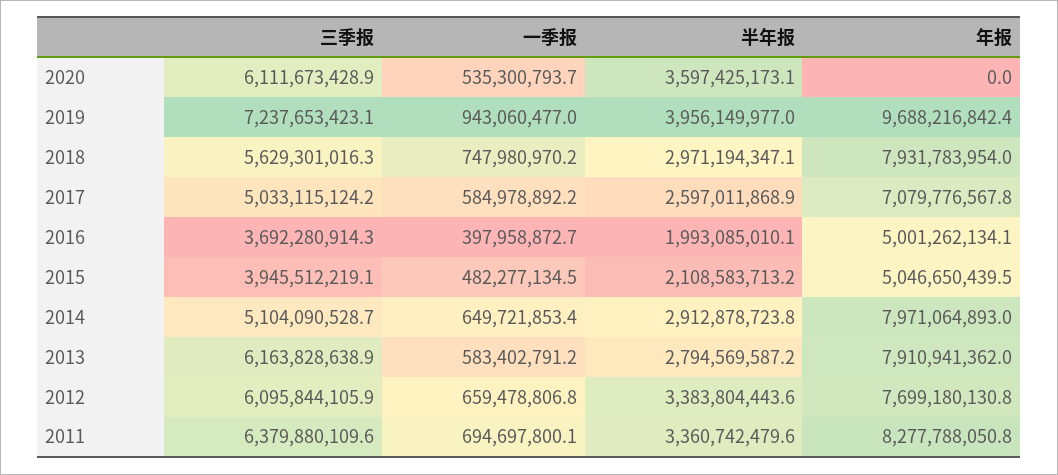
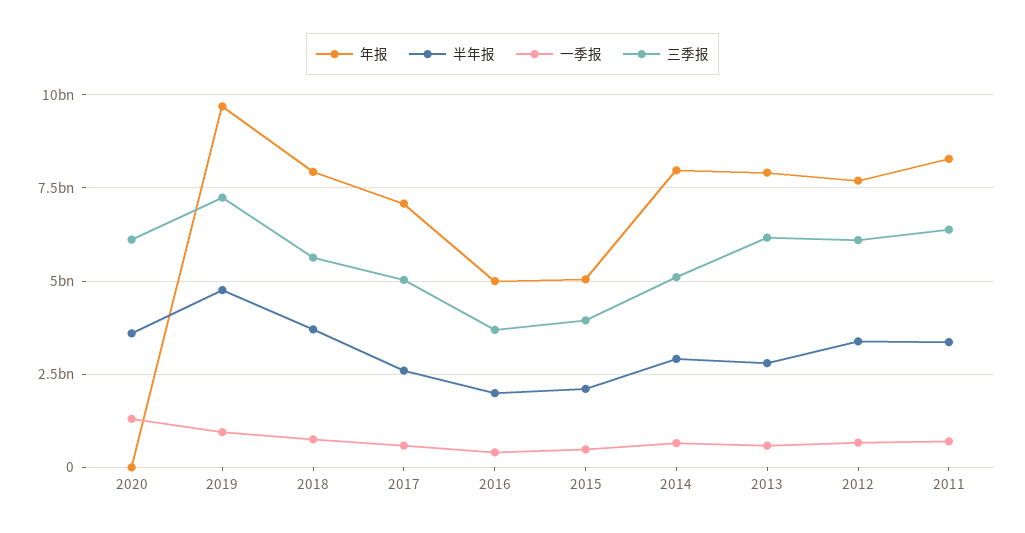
一季报, 2020: 535300793.7 -> 1250000000
半年报, 2019: 3956149977 -> 4750000000
半年报, 2018: 2971194347.1 -> 3750000000

